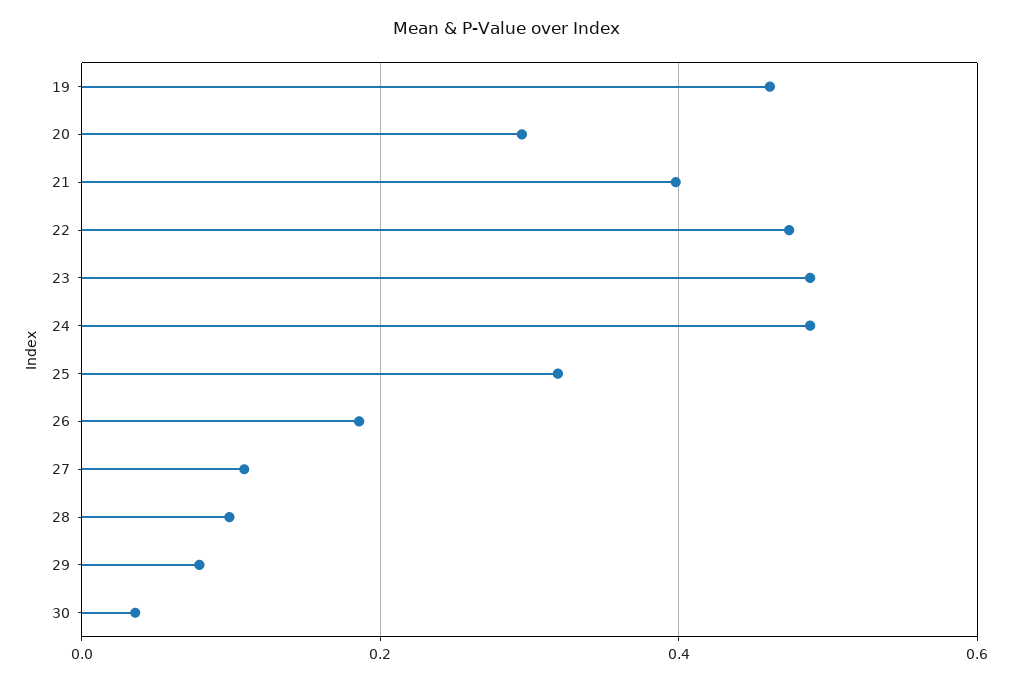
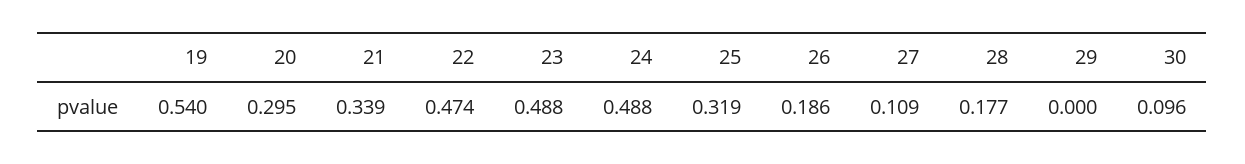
19: 0.46 -> 0.54
21: 0.4 -> 0.339
28: 0.1 -> 0.177
29: 0.08 -> 0
30: 0.04 -> 0.096

